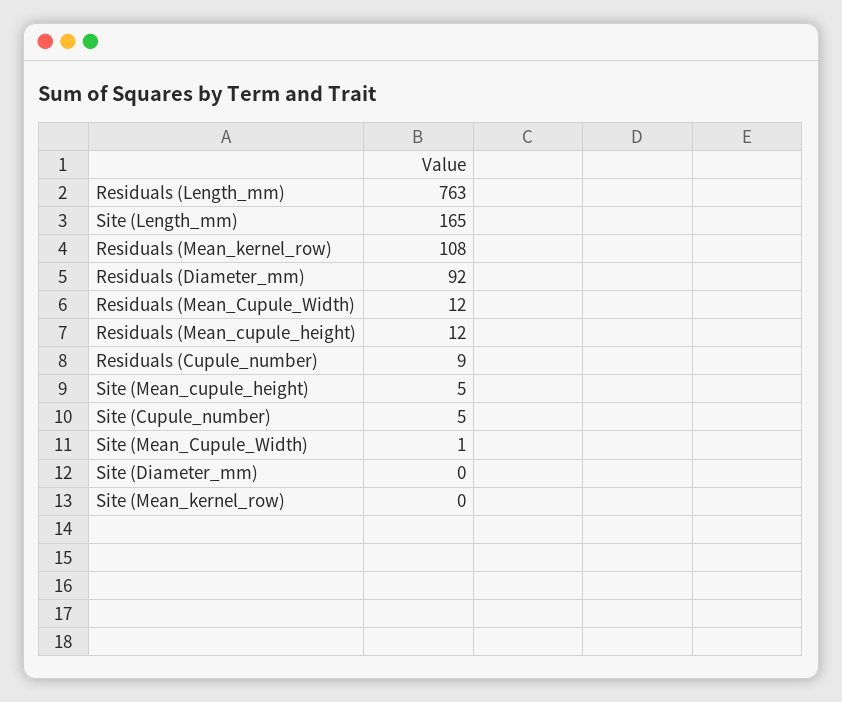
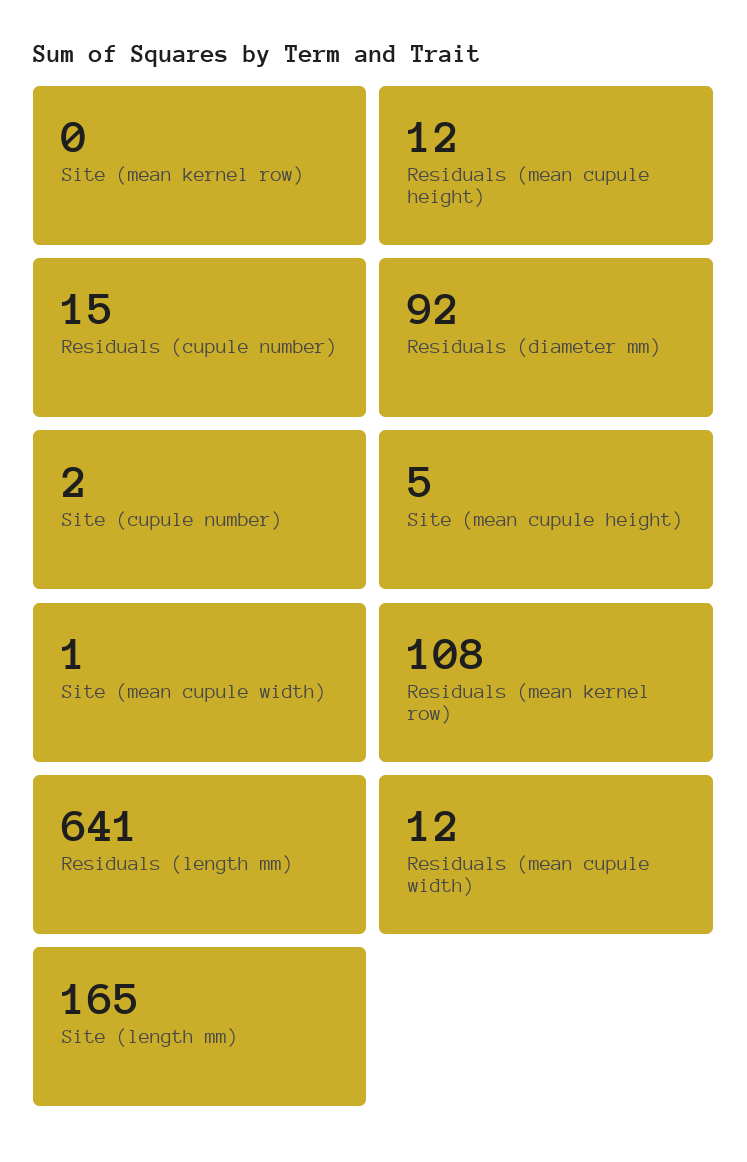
Residuals (Length_mm): 763 -> 641
Residuals (Cupule_number): 9 -> 15
Site (Cupule_number): 5 -> 2
Site (Diameter_mm): 0 -> none

